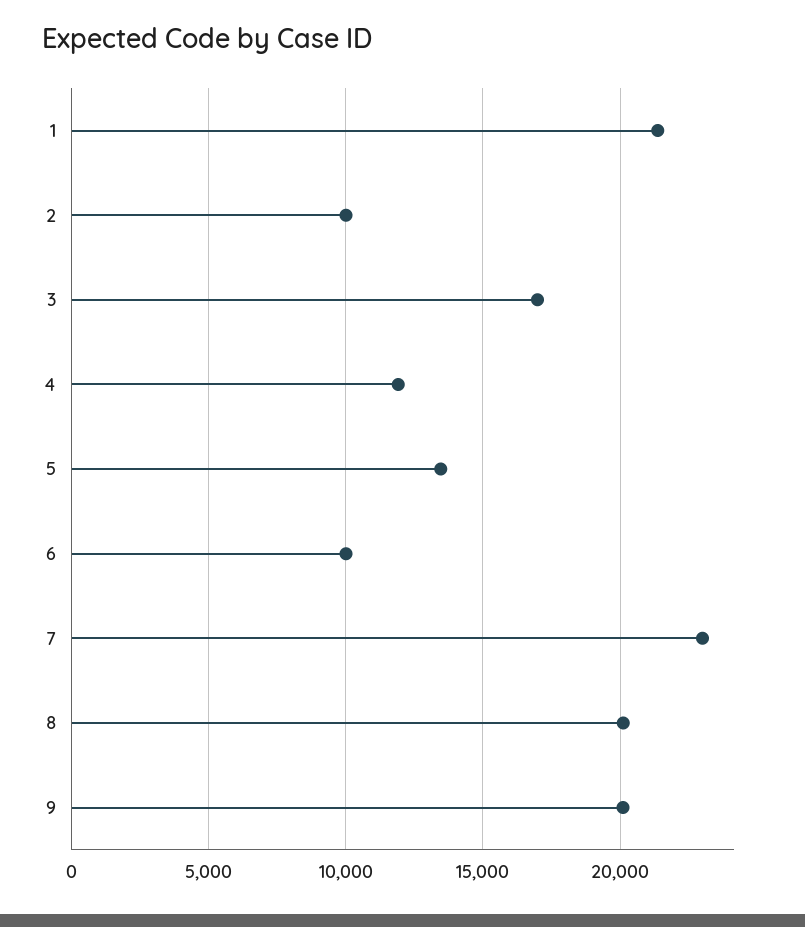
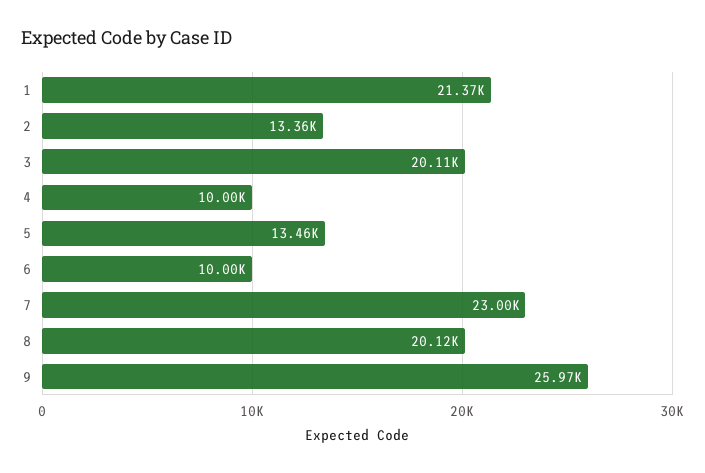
2: 10000 -> 13360
3: 17000 -> 20110
4: 12000 -> 10000
9: 20000 -> 25970

